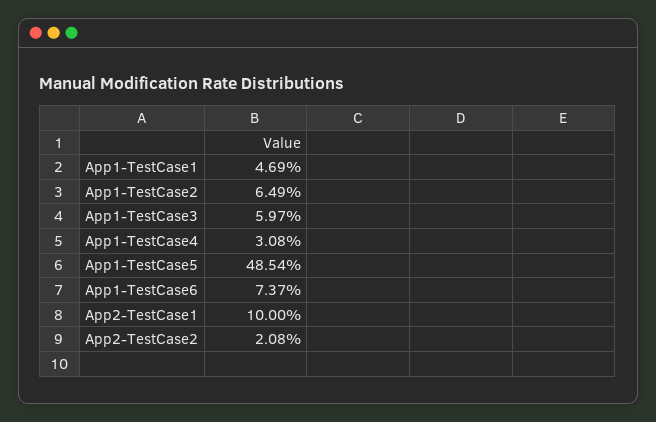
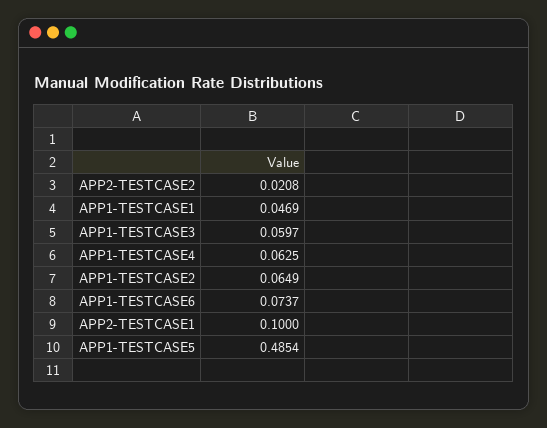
App1-TestCase4: 0.0308 -> 0.0625

